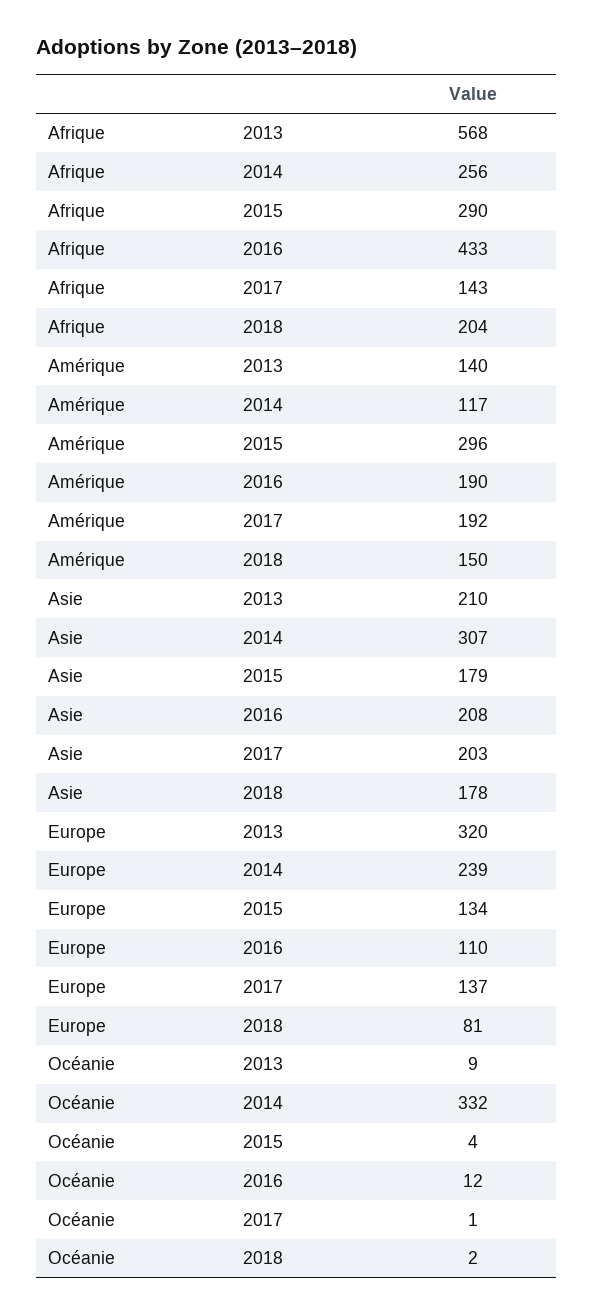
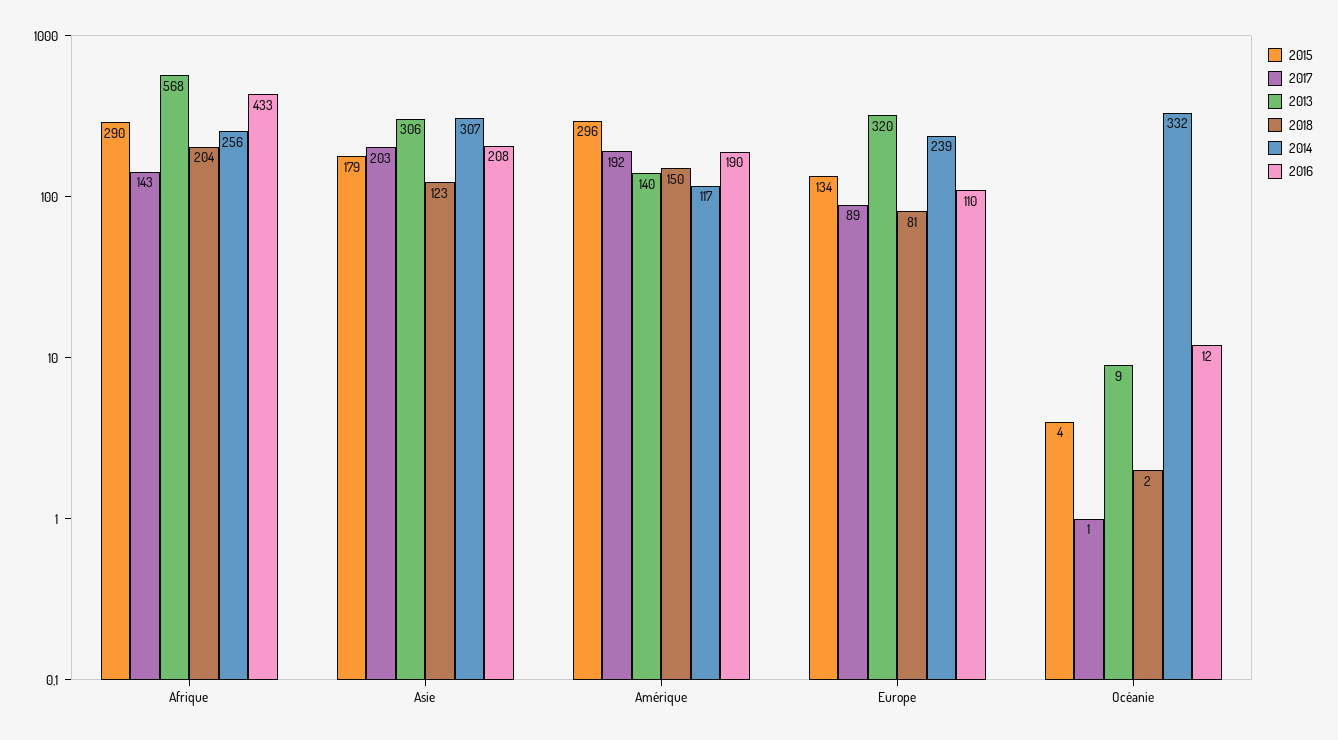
2013, Asie: 210 -> 306
2018, Asie: 178 -> 123
2017, Europe: 137 -> 89

